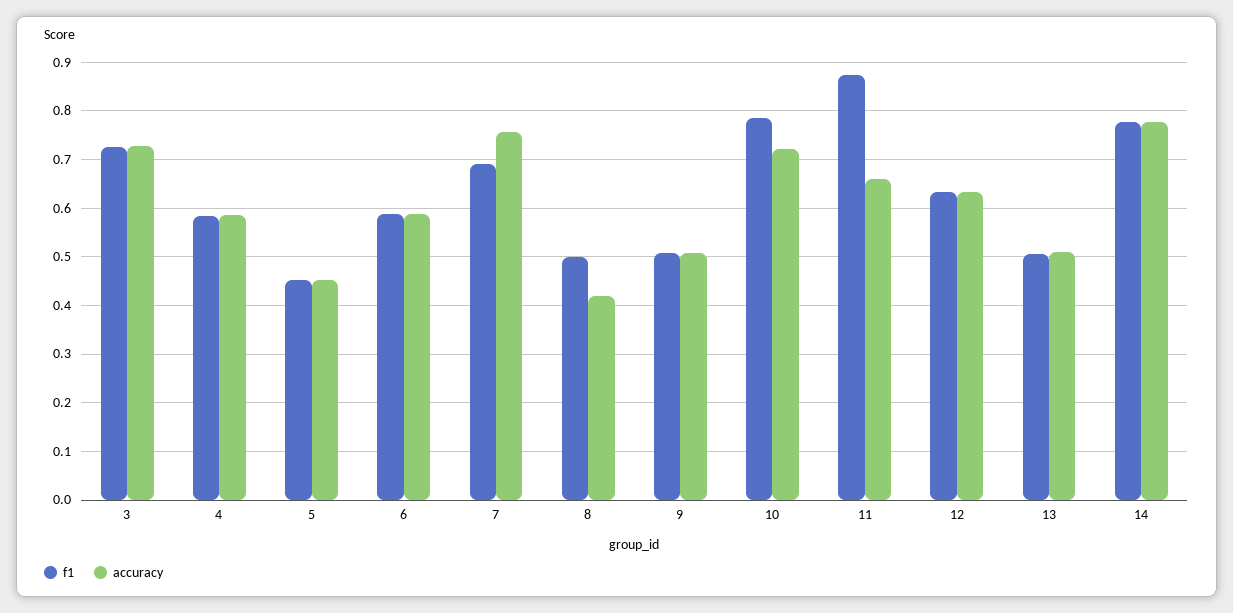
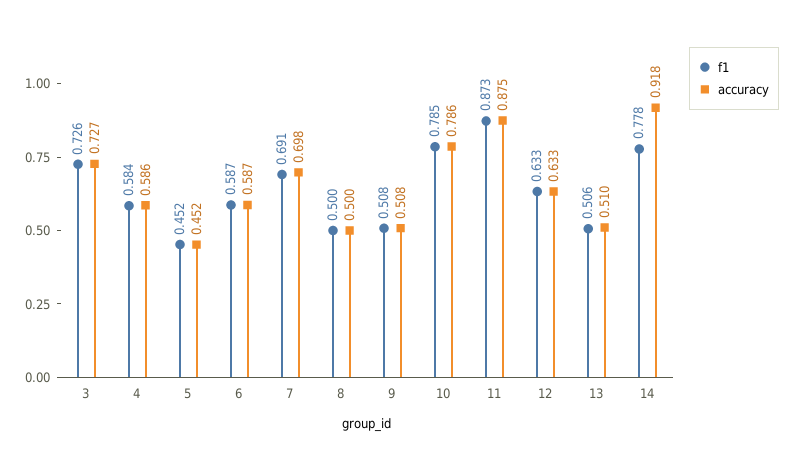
accuracy, 7: 0.76 -> 0.698
accuracy, 8: 0.42 -> 0.5
accuracy, 10: 0.72 -> 0.786
accuracy, 11: 0.66 -> 0.875
accuracy, 14: 0.78 -> 0.918

